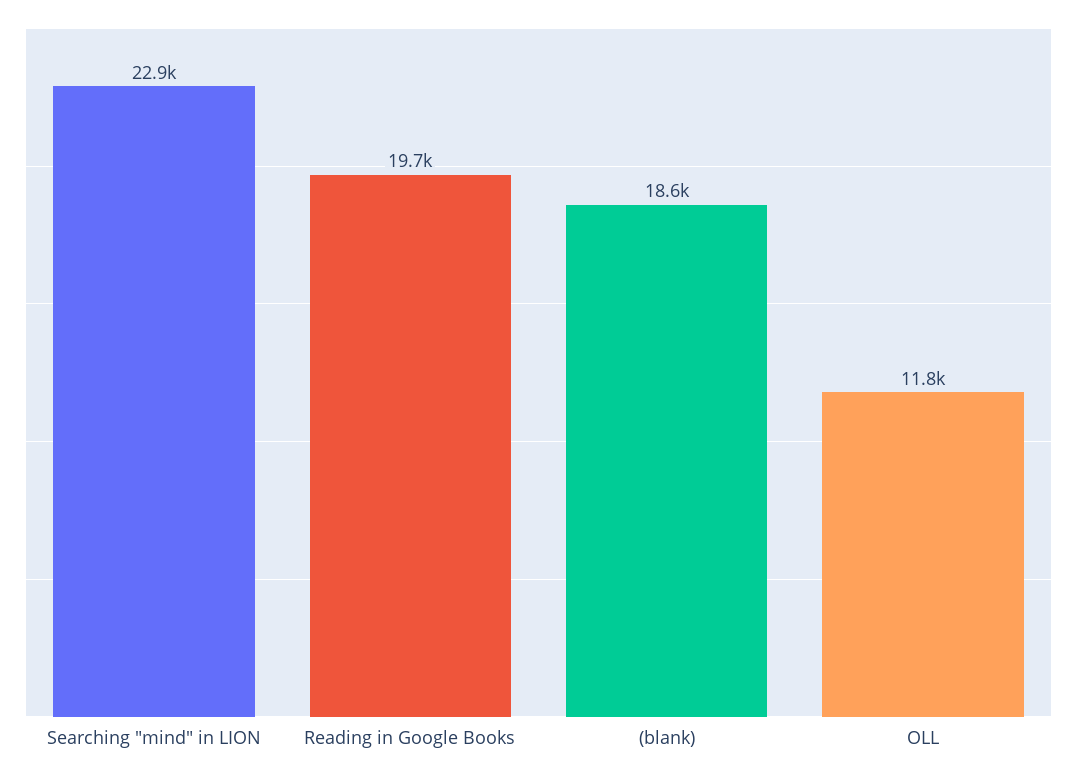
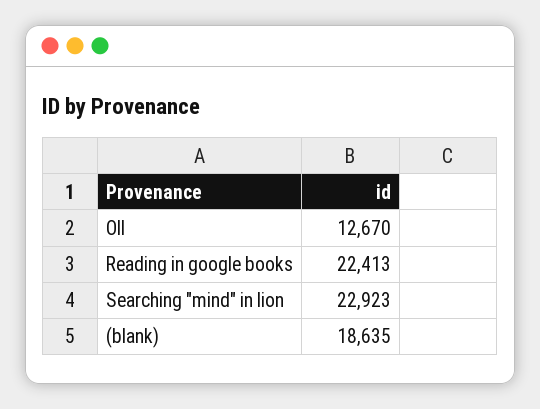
Reading in Google Books: 19700 -> 22413
OLL: 11800 -> 12670

